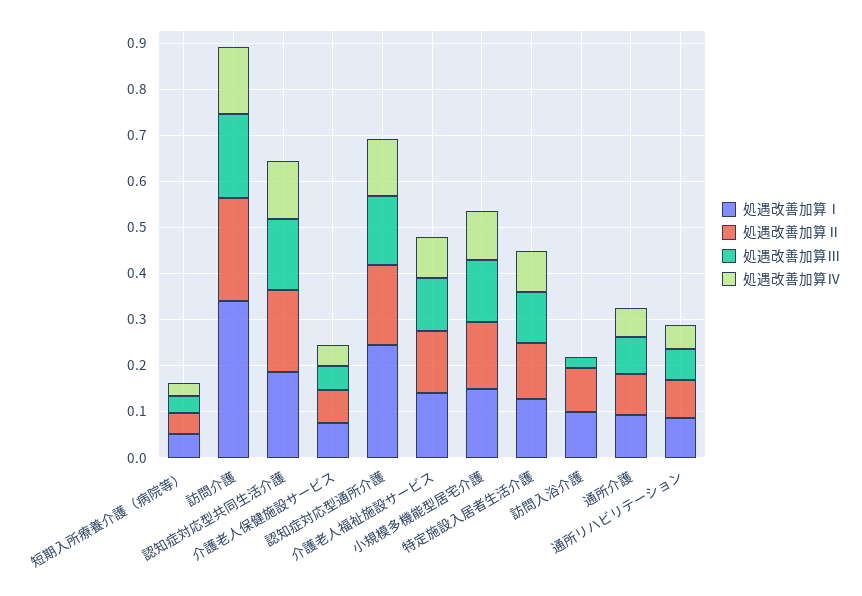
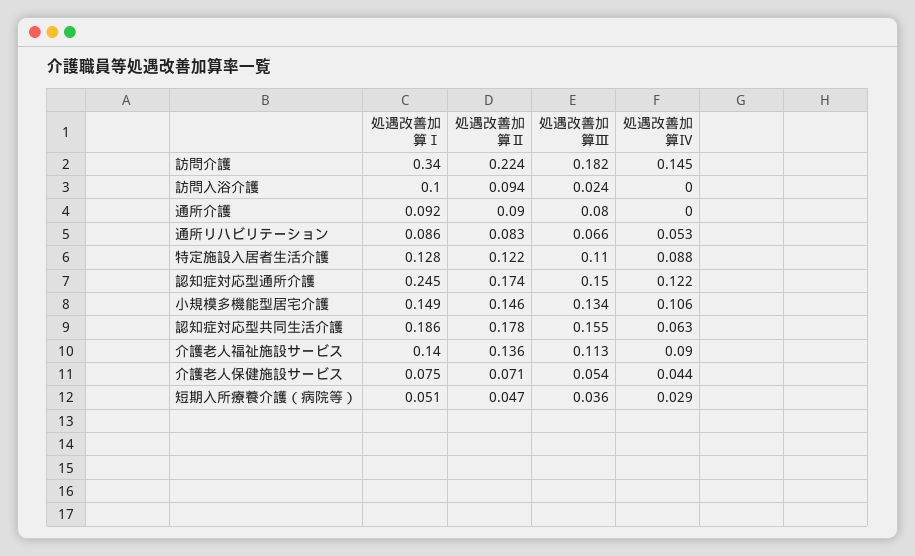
処遇改善加算Ⅳ, 認知症対応型共同生活介護: 0.12 -> 0.063
処遇改善加算Ⅳ, 通所介護: 0.06 -> 0

